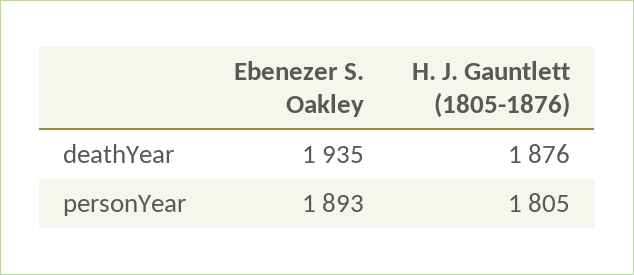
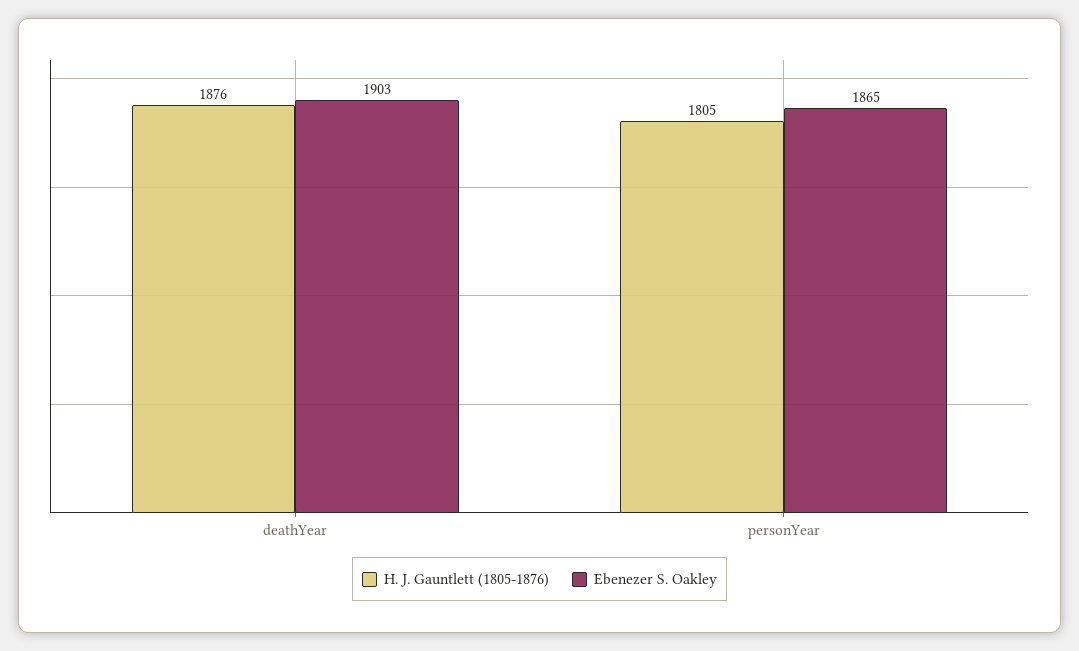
Ebenezer S. Oakley, deathYear: 1935 -> 1903
Ebenezer S. Oakley, personYear: 1893 -> 1865

